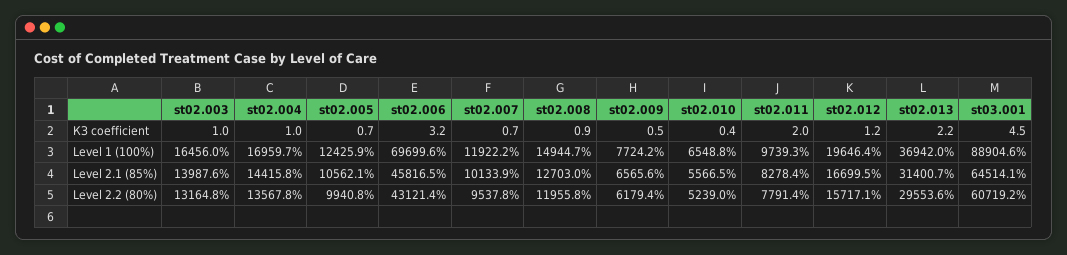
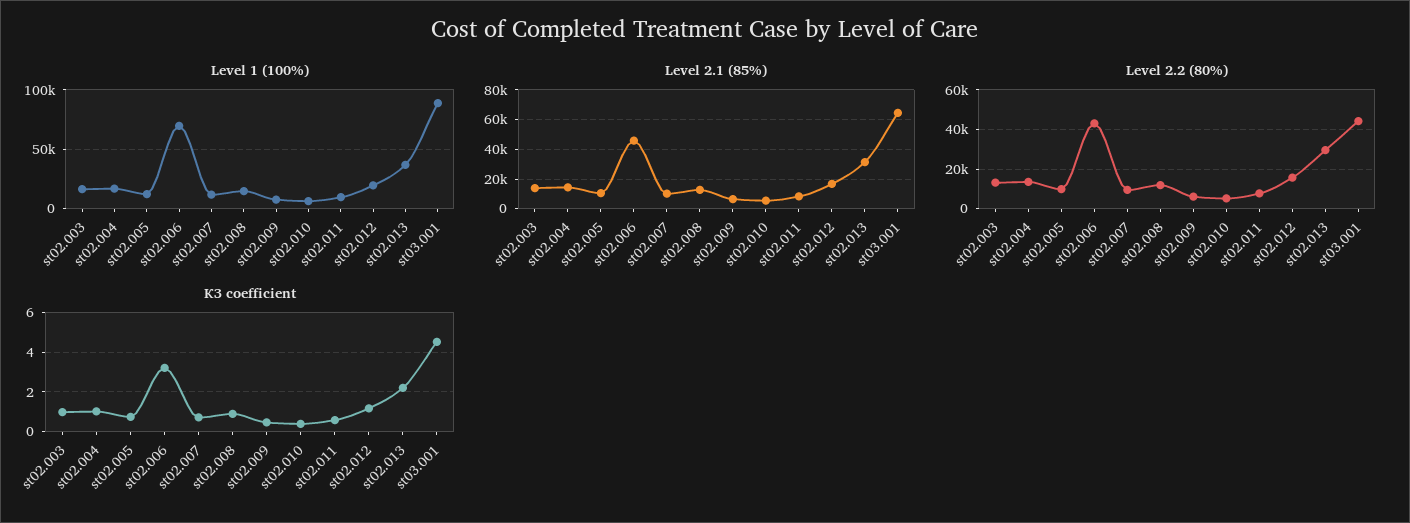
КЗ coefficient, st02.011: 2 -> 0.5
Level 2.2 (80%), st03.001: 60719.2 -> 45000

